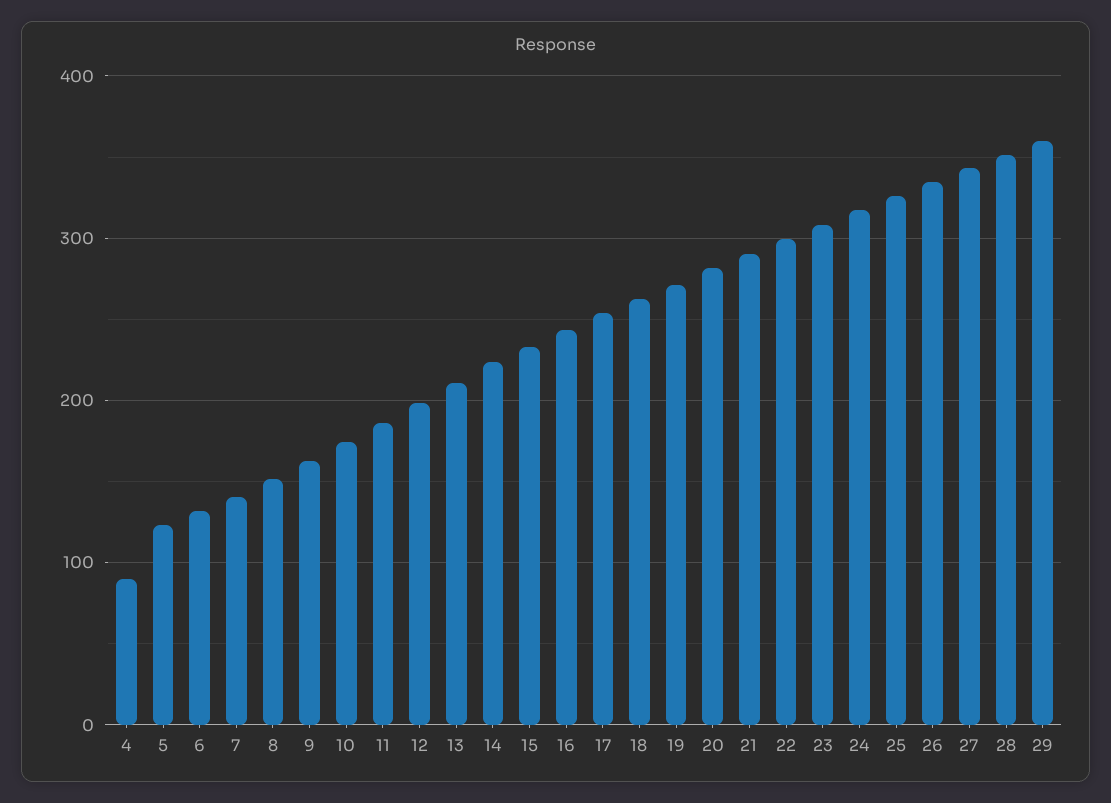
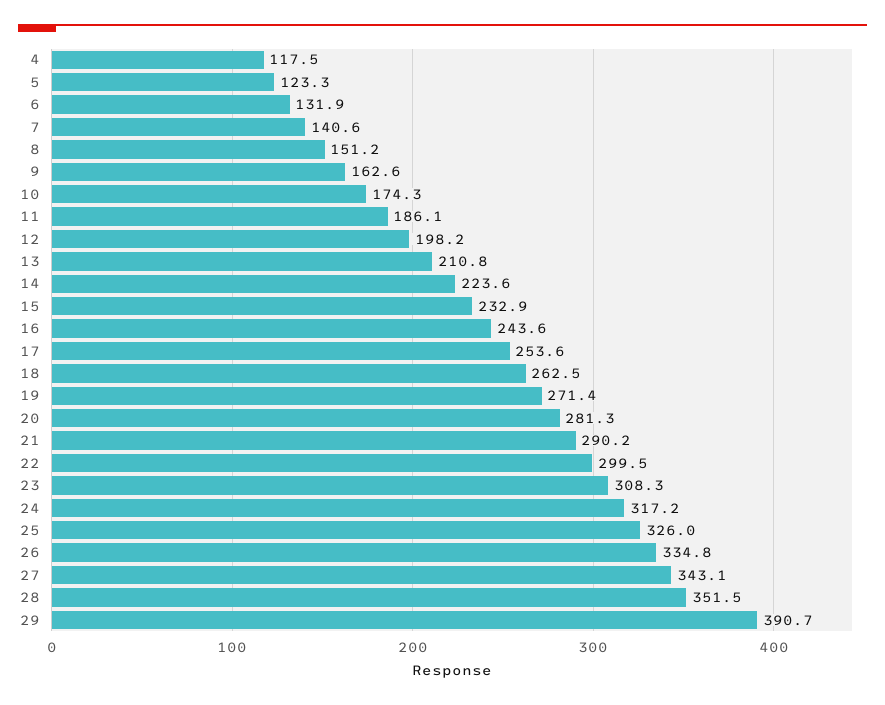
4: 90 -> 117.5
29: 360 -> 390.7

